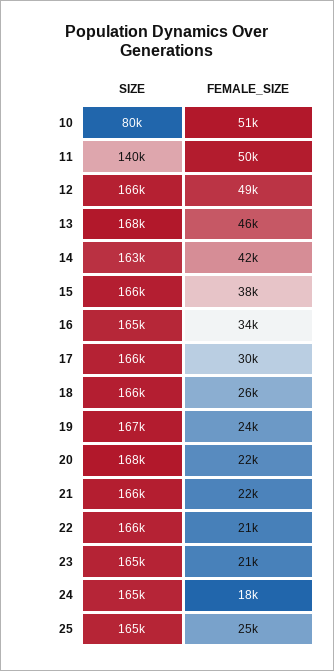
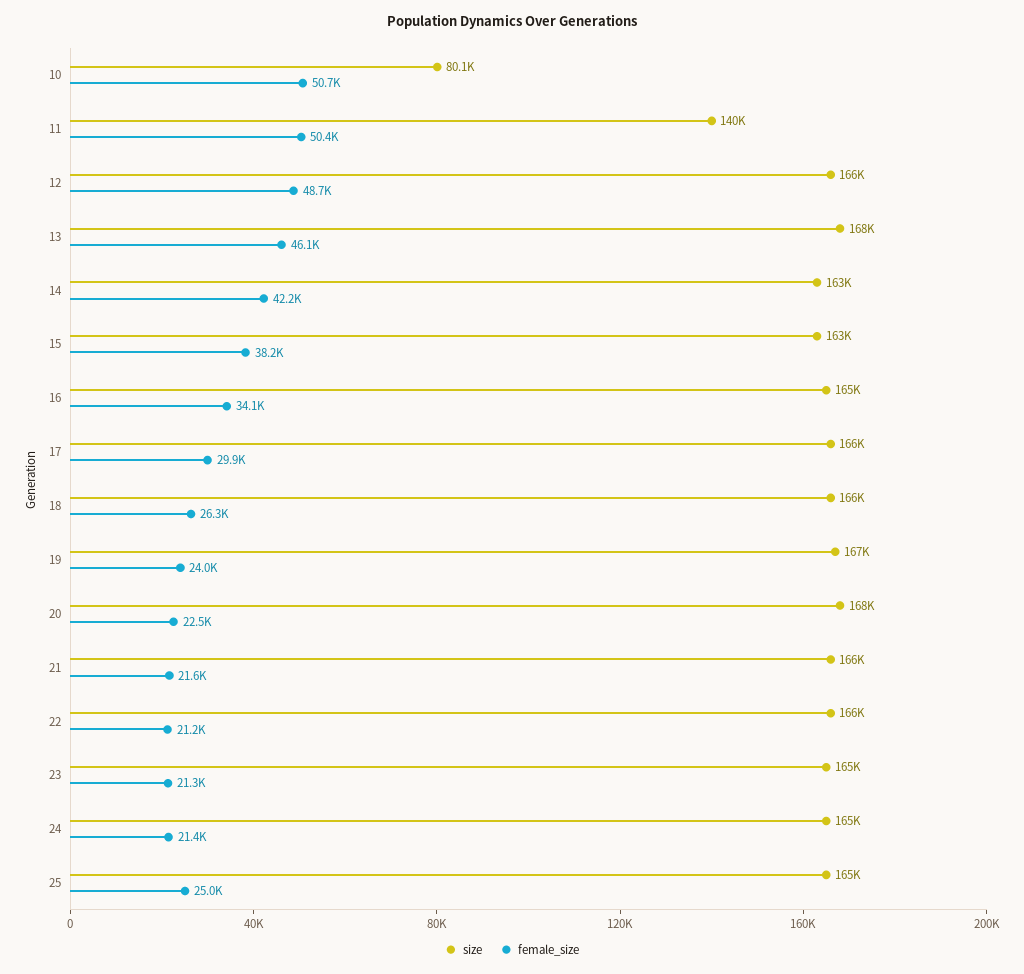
SIZE, 15: 166000 -> 163000
FEMALE_SIZE, 24: 18000 -> 21400

